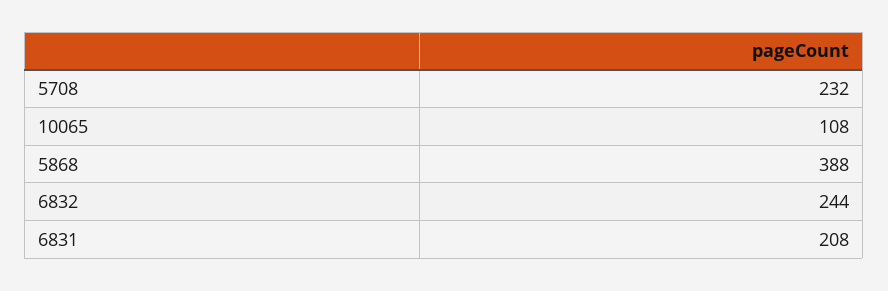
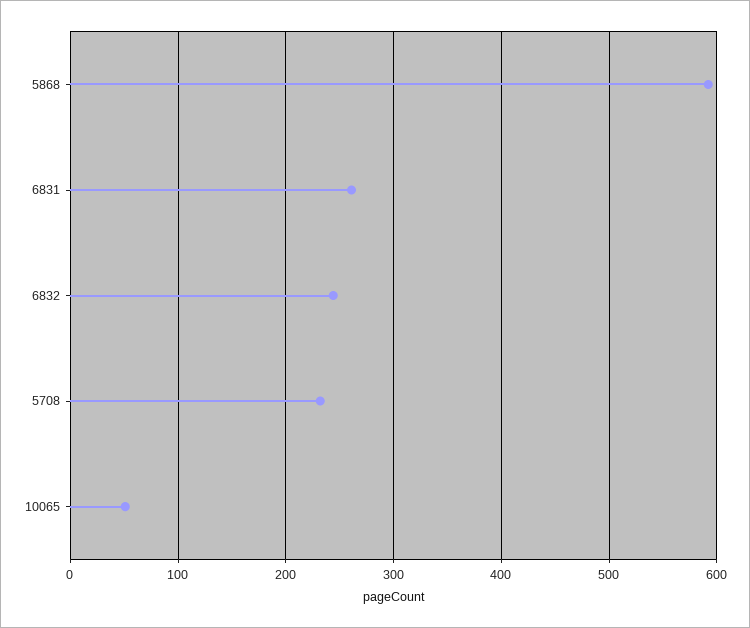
10065: 108 -> 50
5868: 388 -> 590
6831: 208 -> 260

